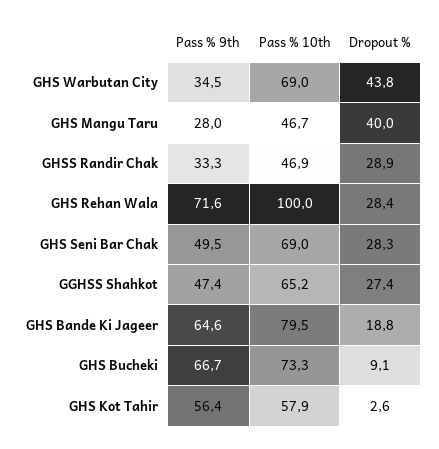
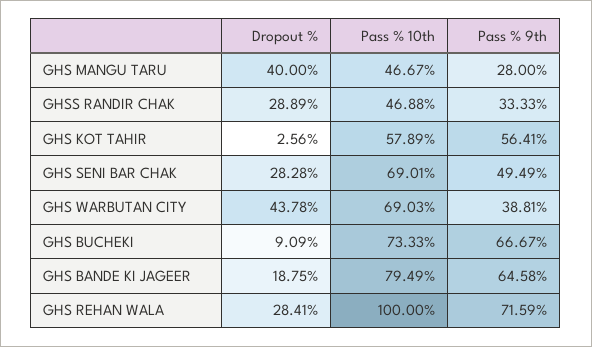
Pass % 9th, GHS Warbutan City: 34.5 -> 38.81
Pass % 9th, GGHSS Shahkot: 47.4 -> none
Pass % 10th, GGHSS Shahkot: 65.2 -> none
Dropout %, GGHSS Shahkot: 27.4 -> none

